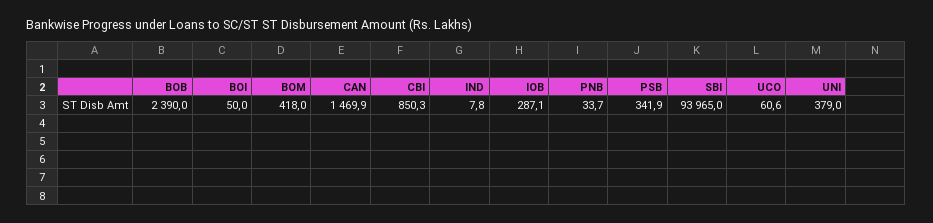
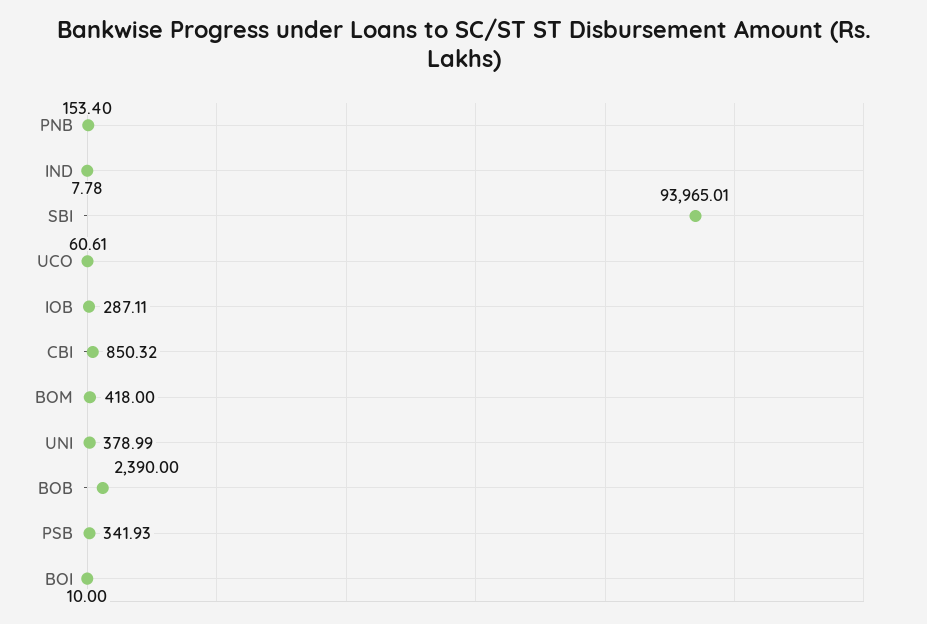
BOI: 50 -> 10
CAN: 1469.9 -> none
PNB: 33.7 -> 153.4

